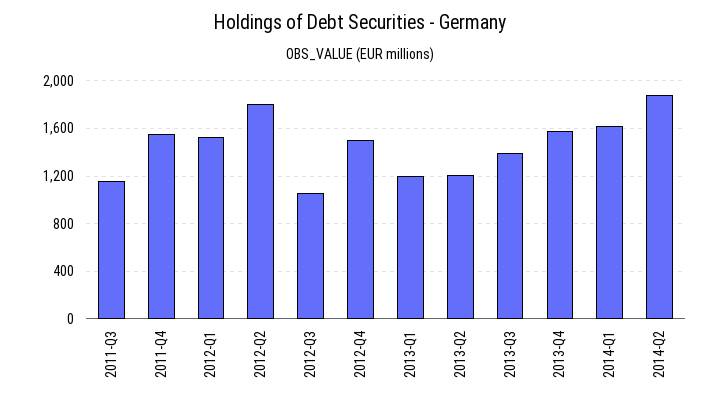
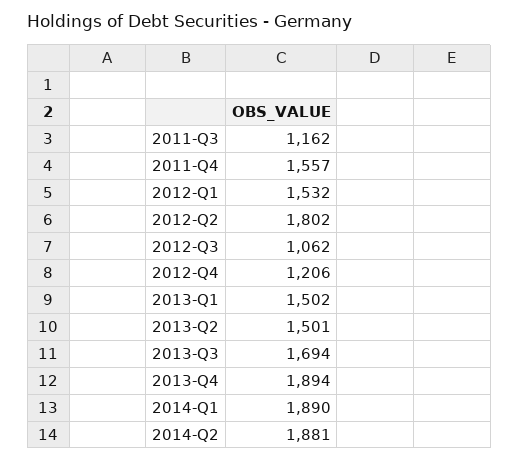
2012-Q4: 1500 -> 1206
2013-Q1: 1200 -> 1502
2013-Q2: 1200 -> 1501
2013-Q3: 1400 -> 1694
2013-Q4: 1600 -> 1894
2014-Q1: 1600 -> 1890

